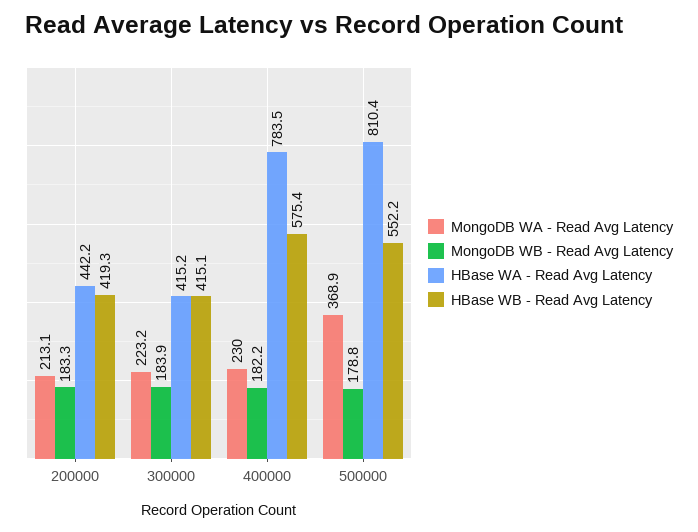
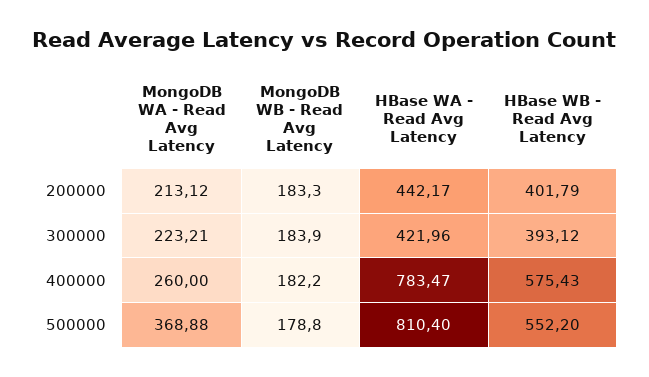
HBase WB - Read Avg Latency, 200000: 419.3 -> 401.79
HBase WA - Read Avg Latency, 300000: 415.2 -> 421.96
HBase WB - Read Avg Latency, 300000: 415.1 -> 393.12
MongoDB WA - Read Avg Latency, 400000: 230 -> 260

